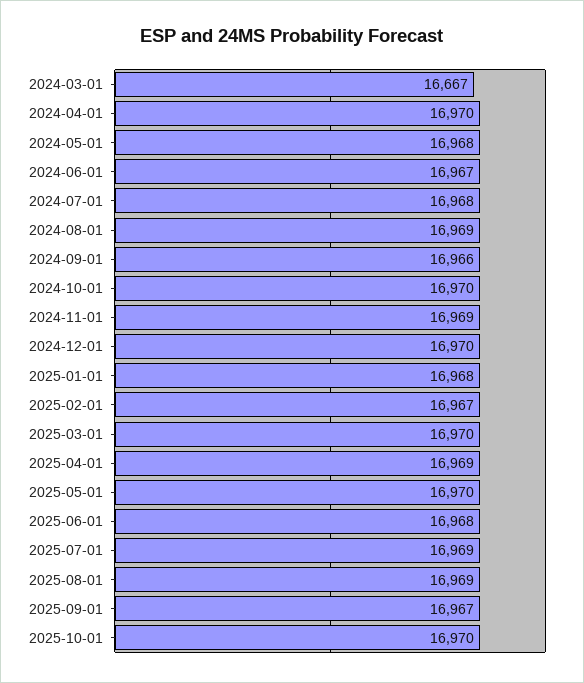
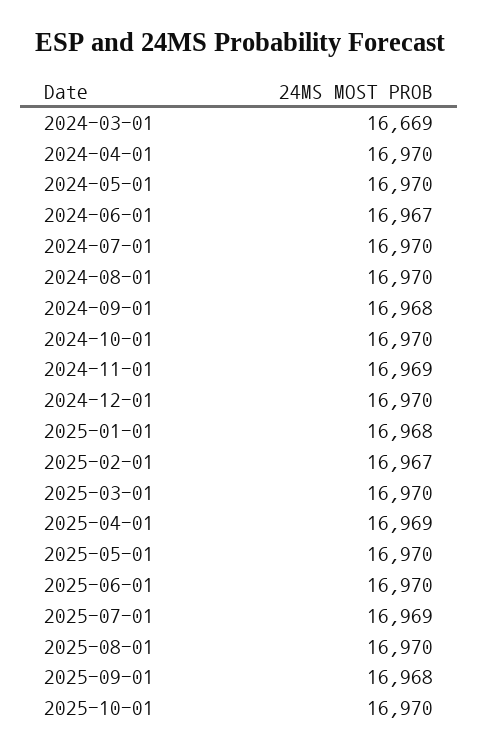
2024-03-01: 16667 -> 16669
2024-05-01: 16968 -> 16970
2024-07-01: 16968 -> 16970
2024-08-01: 16969 -> 16970
2024-09-01: 16966 -> 16968
2025-06-01: 16968 -> 16970
2025-08-01: 16969 -> 16970
2025-09-01: 16967 -> 16968

